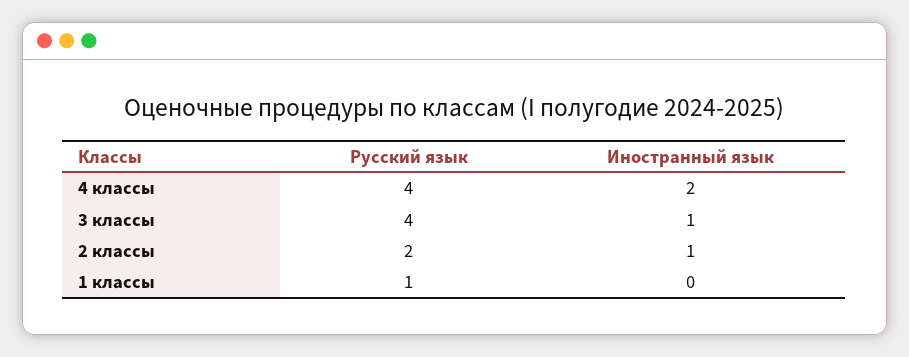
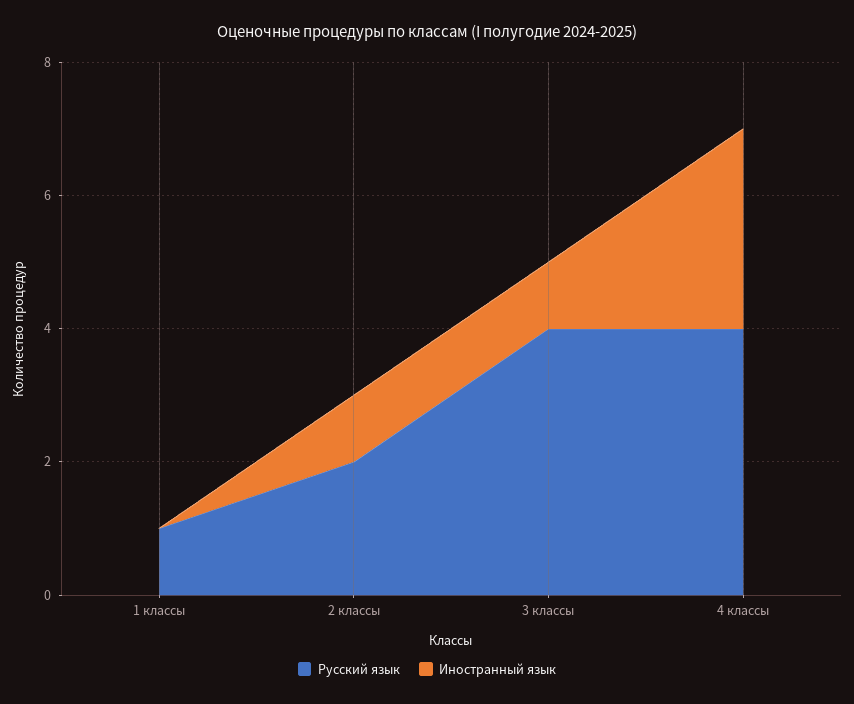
Иностранный язык, 4 классы: 2 -> 3

